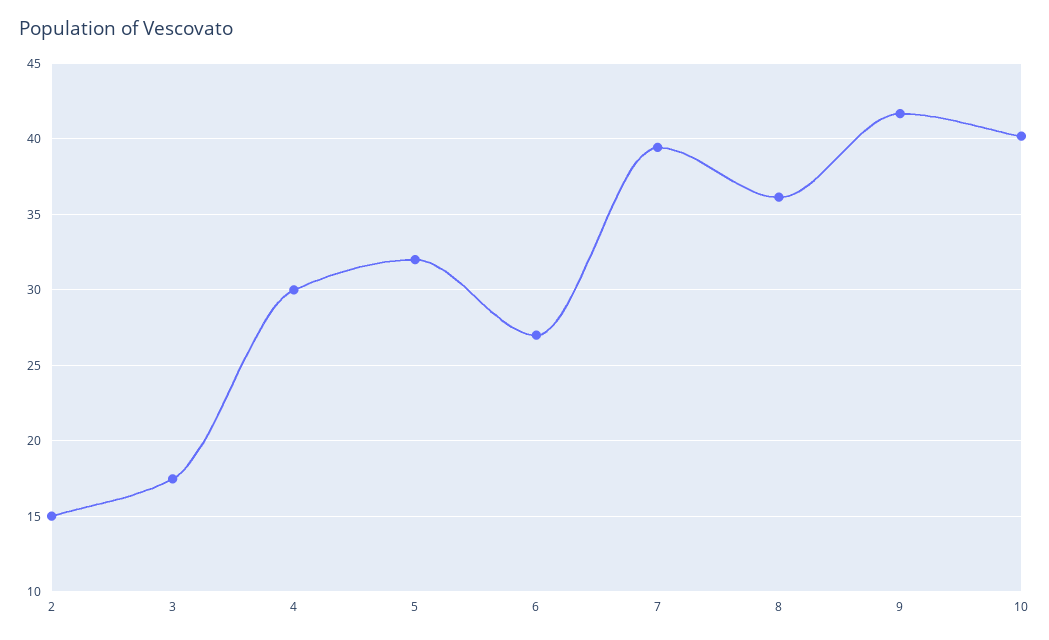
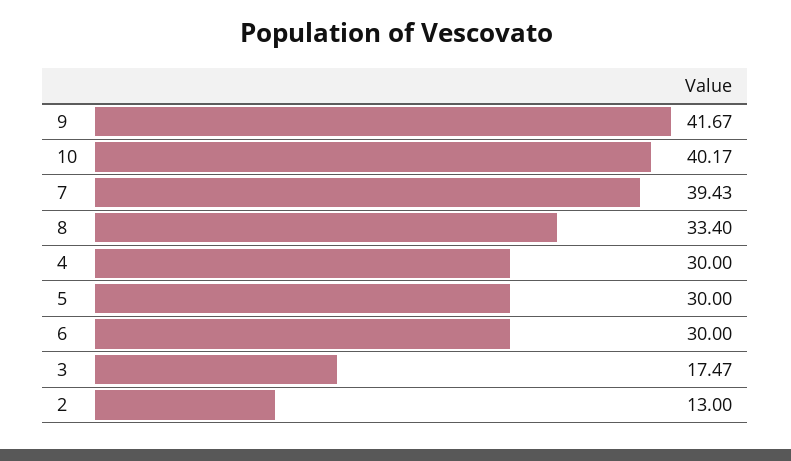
2: 15 -> 13
5: 32 -> 30
6: 27 -> 30
8: 36 -> 33.4

